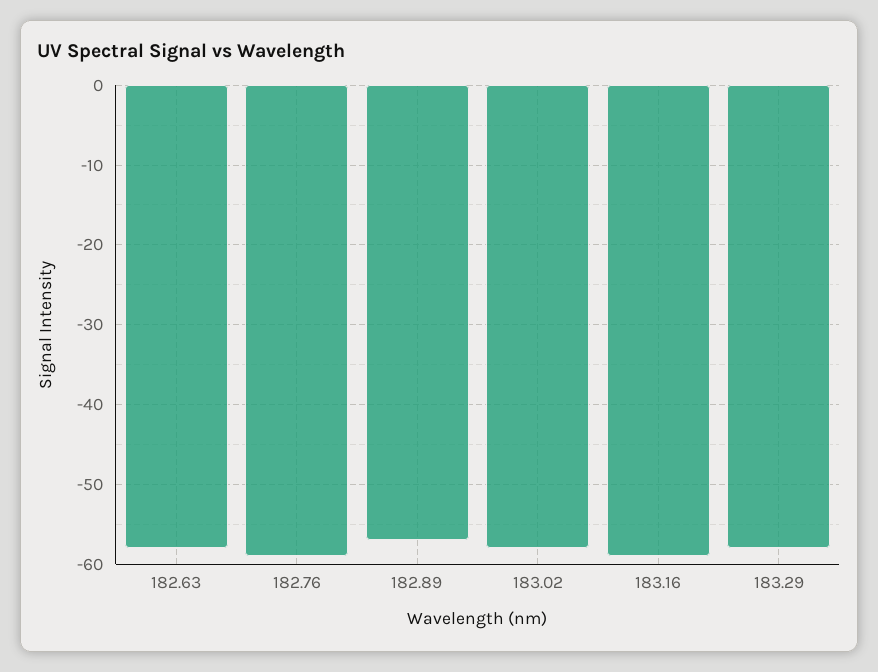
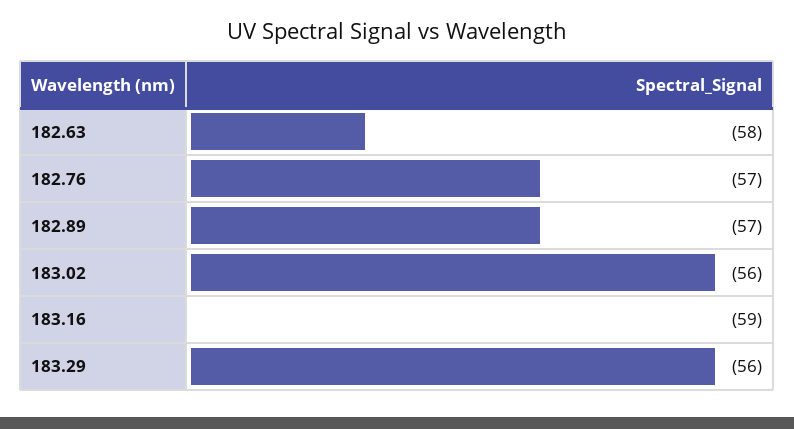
182.76: -59 -> -57
183.02: -58 -> -56
183.29: -58 -> -56

